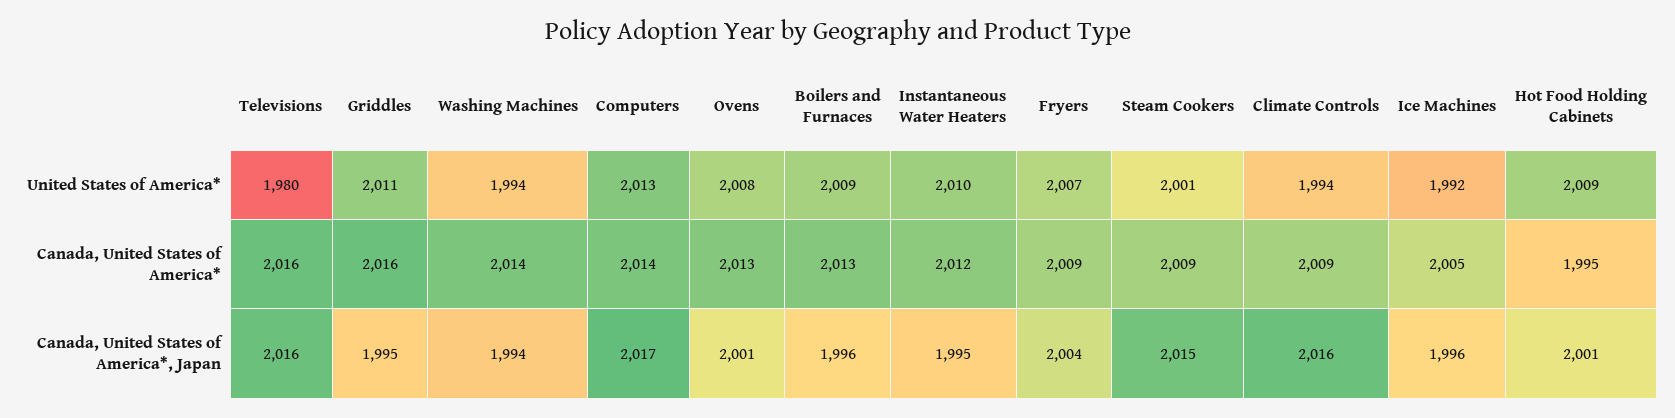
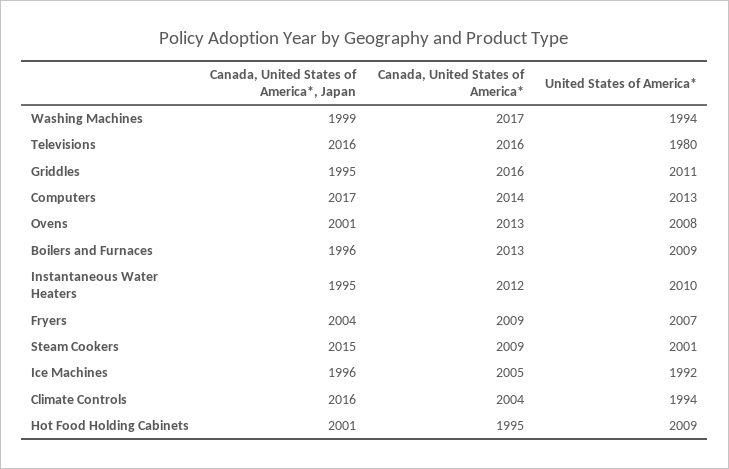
Washing Machines, Canada, United States of America*: 2014 -> 2017
Climate Controls, Canada, United States of America*: 2009 -> 2004
Washing Machines, Canada, United States of America*, Japan: 1994 -> 1999

